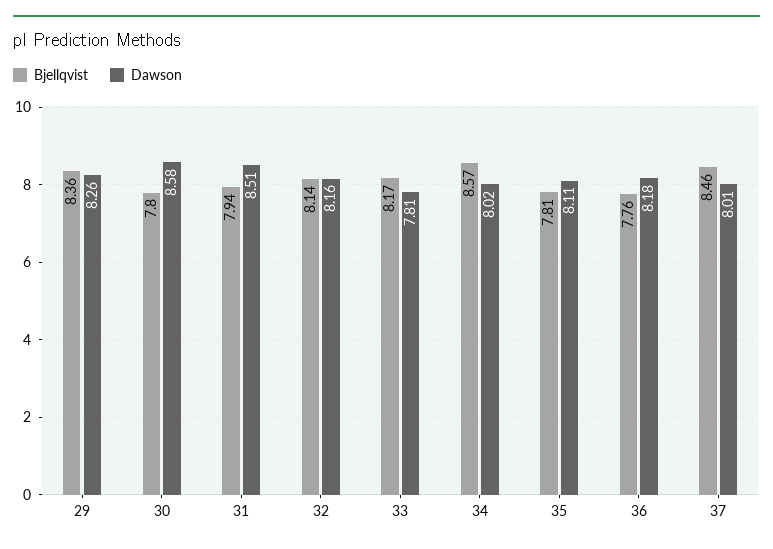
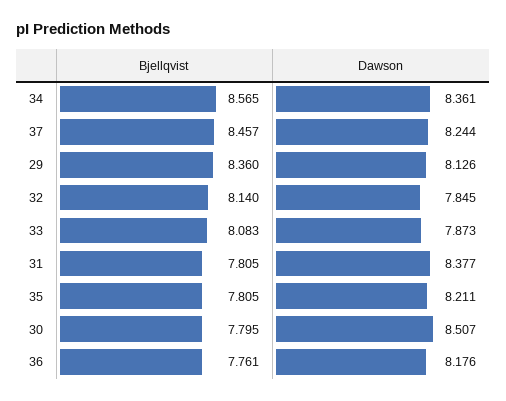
Dawson, 29: 8.26 -> 8.126
Dawson, 30: 8.58 -> 8.507
Bjellqvist, 31: 7.94 -> 7.805
Dawson, 31: 8.51 -> 8.377
Dawson, 32: 8.16 -> 7.845
Bjellqvist, 33: 8.17 -> 8.083
Dawson, 33: 7.81 -> 7.873
Dawson, 34: 8.02 -> 8.361
Dawson, 35: 8.11 -> 8.211
Dawson, 37: 8.01 -> 8.244

